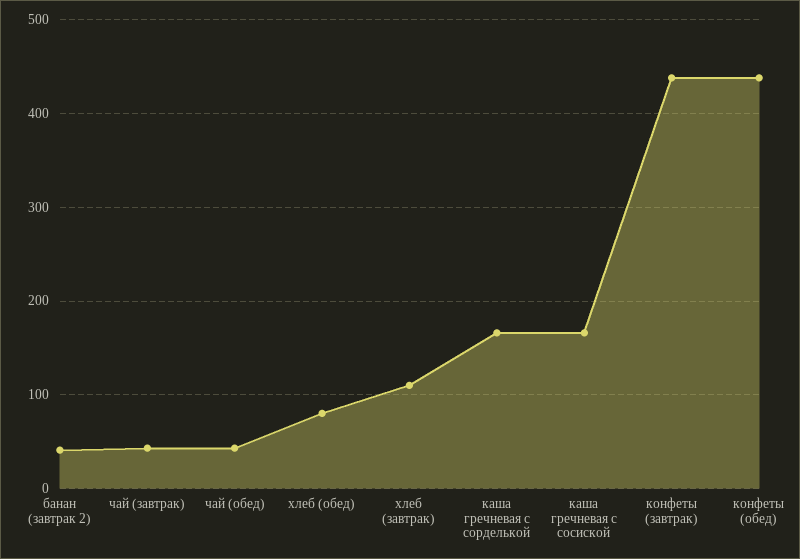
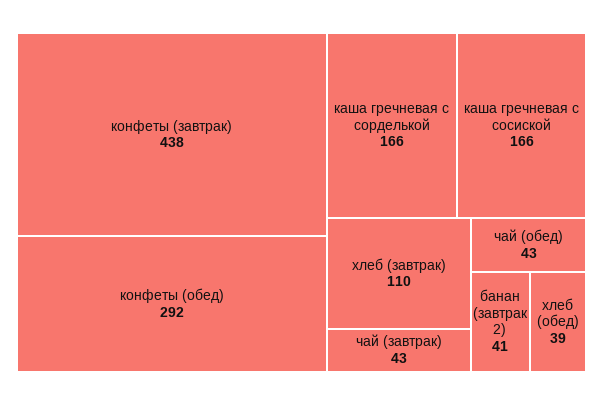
хлеб (обед): 80 -> 39
конфеты (обед): 440 -> 292

